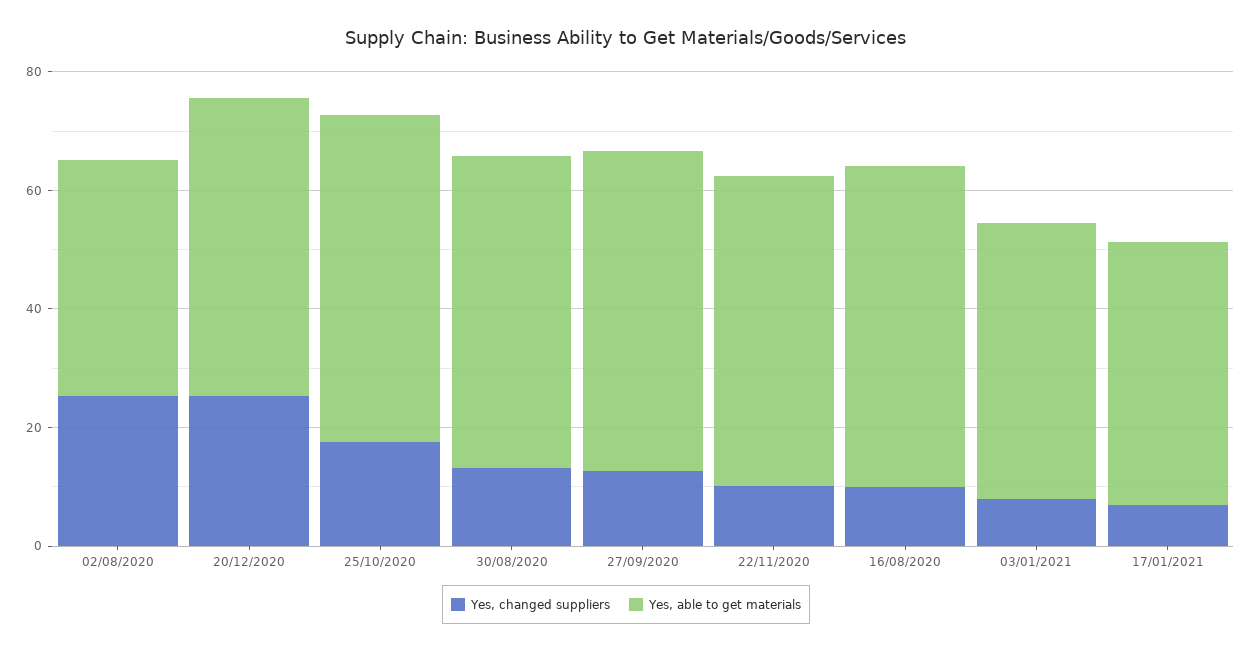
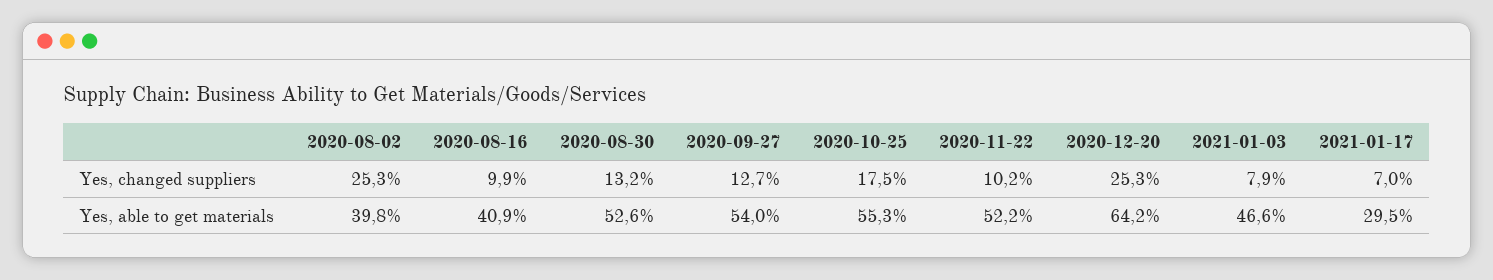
Yes, able to get materials, 20/12/2020: 50 -> 64.2
Yes, able to get materials, 16/08/2020: 55 -> 40.9
Yes, able to get materials, 17/01/2021: 45 -> 29.5

